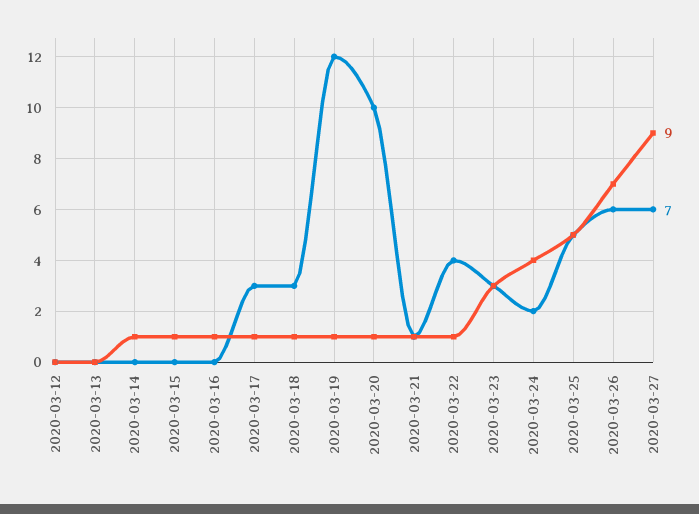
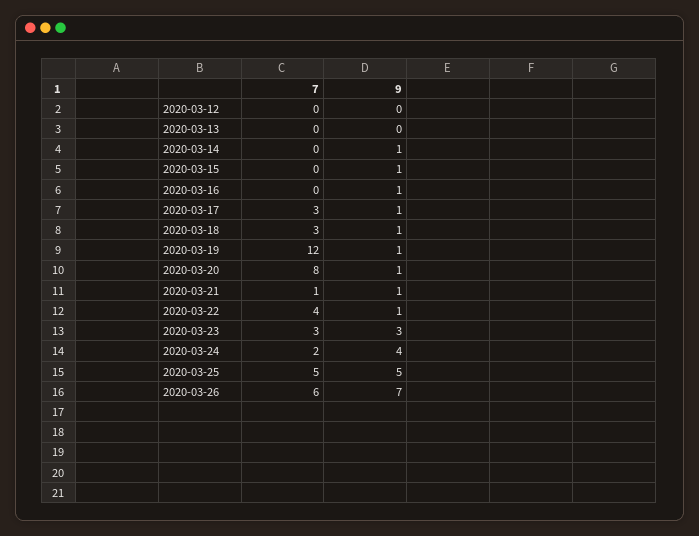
7, 2020-03-20: 10 -> 8
9, 2020-03-27: 9 -> none
7, 2020-03-27: 6 -> none

